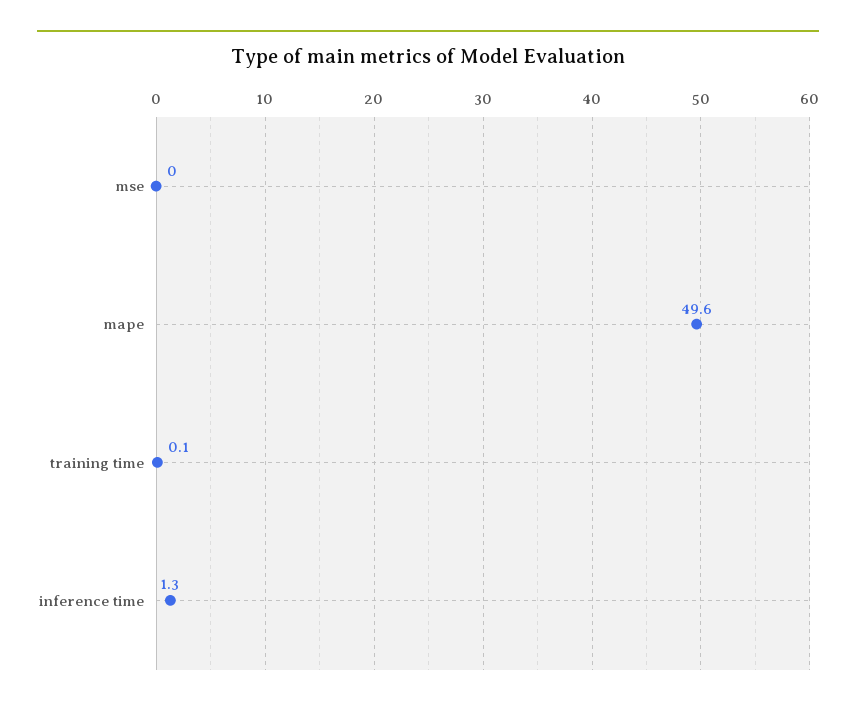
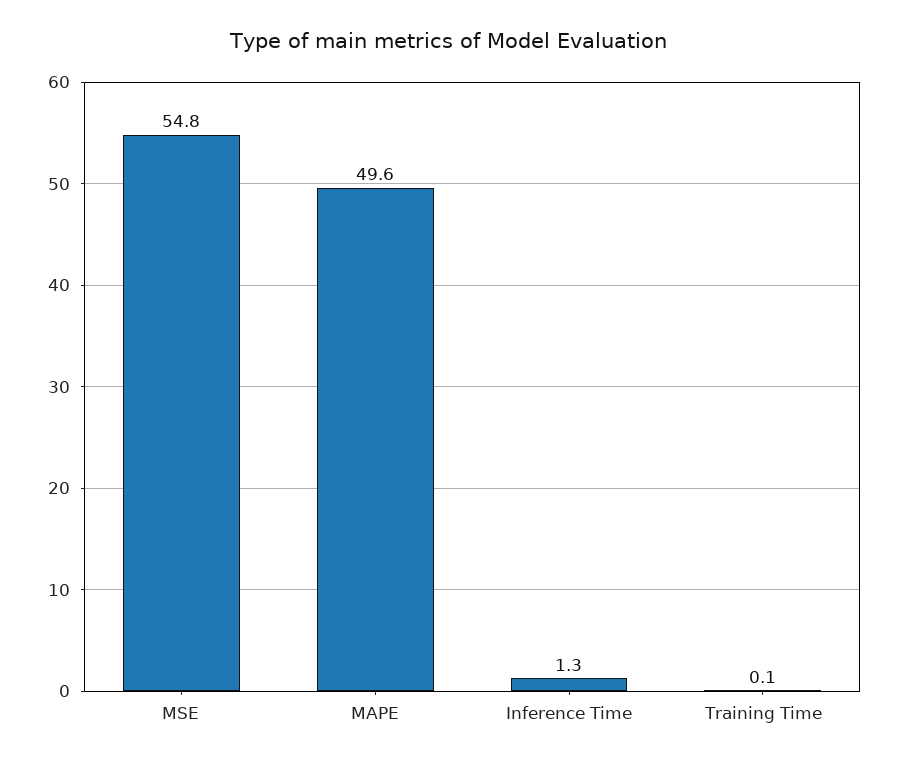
mse: 0 -> 54.8

